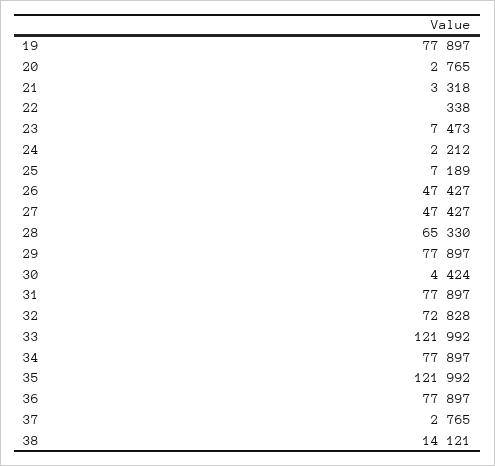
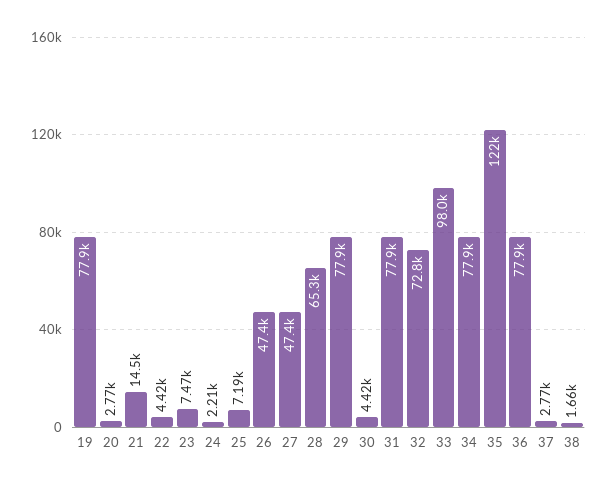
21: 3318 -> 14500
22: 338 -> 4420
33: 121992 -> 98000
38: 14121 -> 1660

